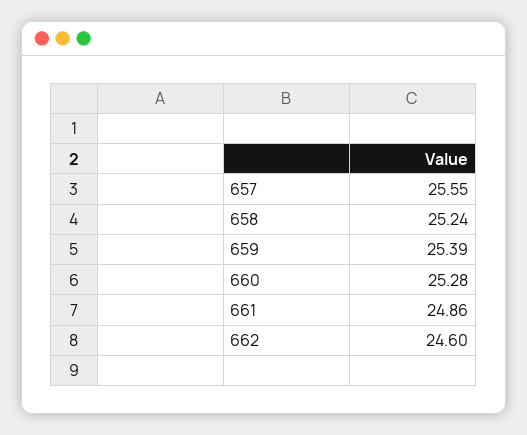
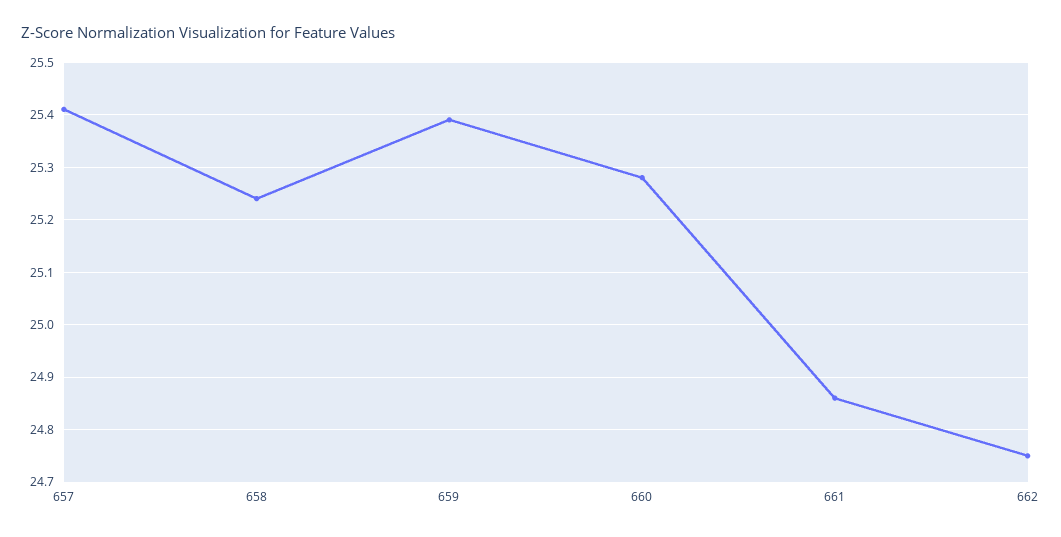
657: 25.55 -> 25.4
662: 24.6 -> 24.75

